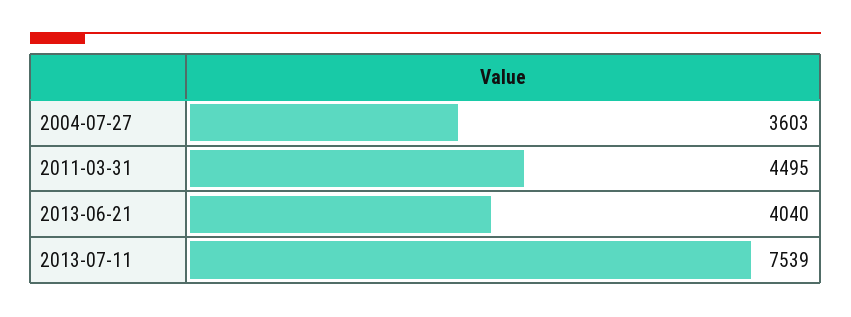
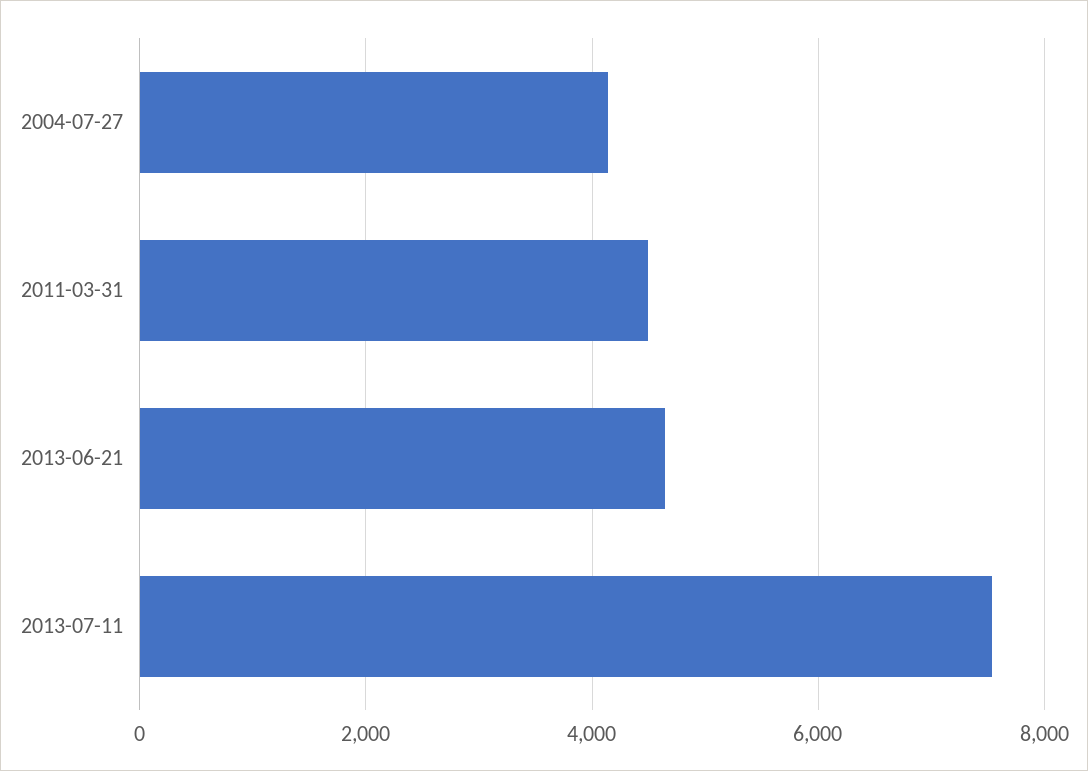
2004-07-27: 3603 -> 4200
2013-06-21: 4040 -> 4600

